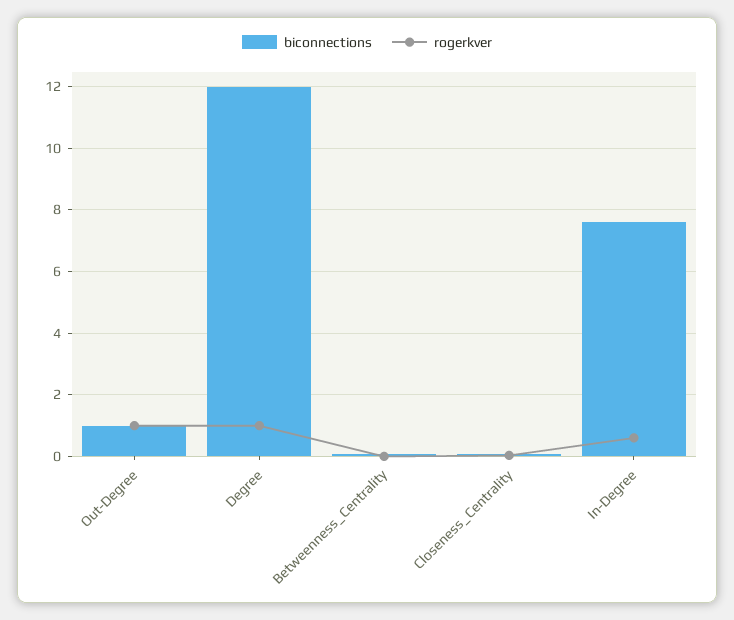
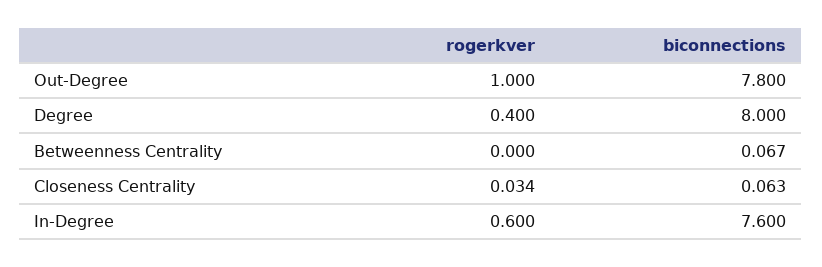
biconnections, Out-Degree: 1 -> 7.8
biconnections, Degree: 12 -> 8
rogerkver, Degree: 1 -> 0.4

